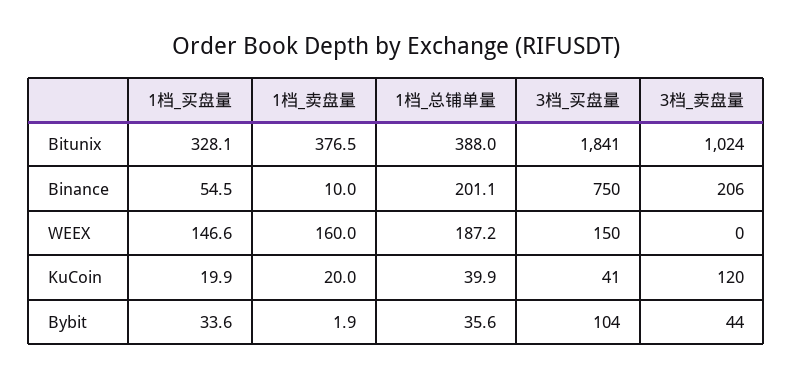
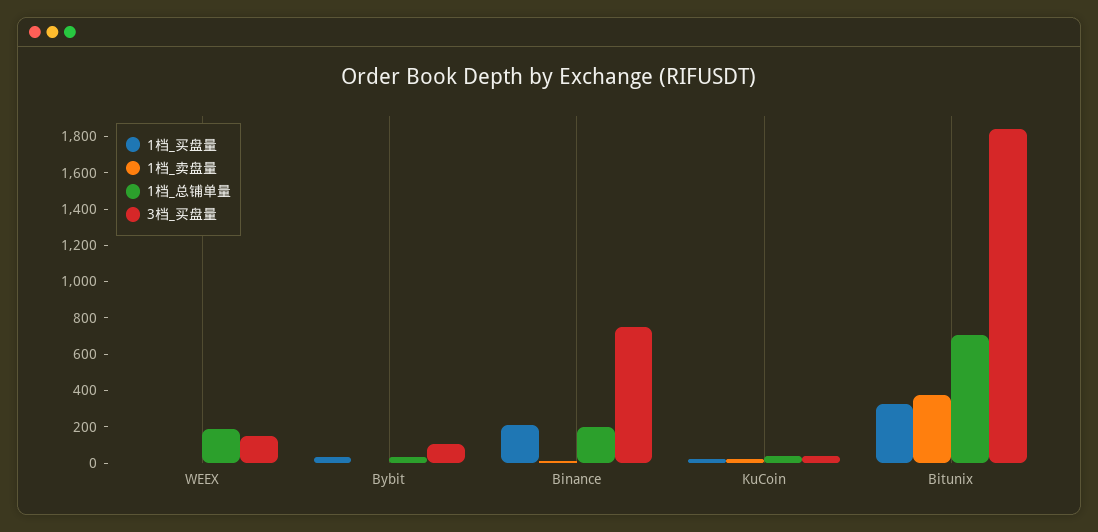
1档_总铺单量, Bitunix: 388 -> 700
3档_卖盘量, Bitunix: 1024 -> none
1档_买盘量, Binance: 54.5 -> 200
3档_卖盘量, Binance: 206 -> none
1档_买盘量, WEEX: 146.6 -> 0
1档_卖盘量, WEEX: 160 -> 0
3档_卖盘量, WEEX: 0 -> none
3档_卖盘量, KuCoin: 120 -> none
3档_卖盘量, Bybit: 44 -> none

